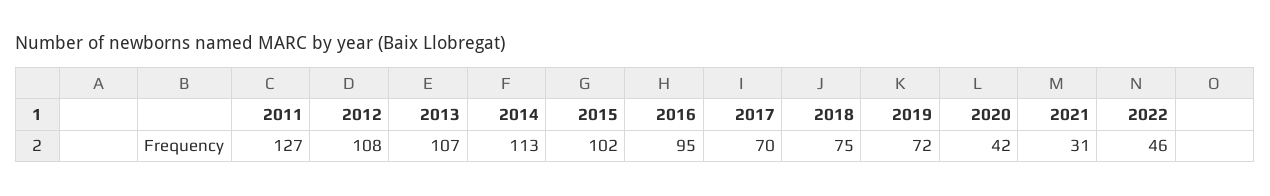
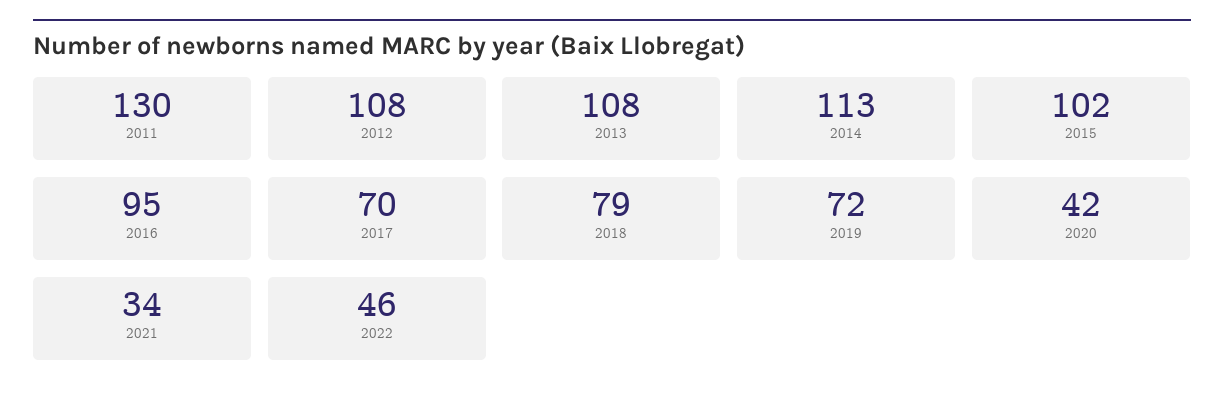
2011: 127 -> 130
2013: 107 -> 108
2018: 75 -> 79
2021: 31 -> 34

